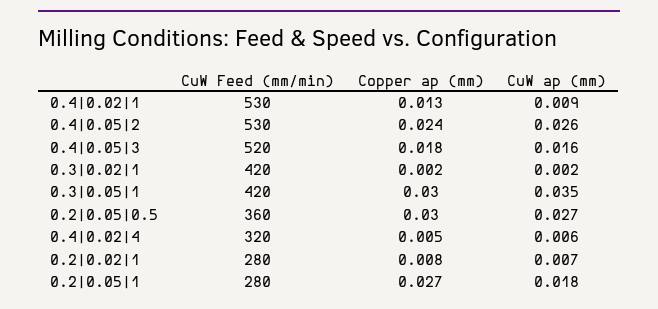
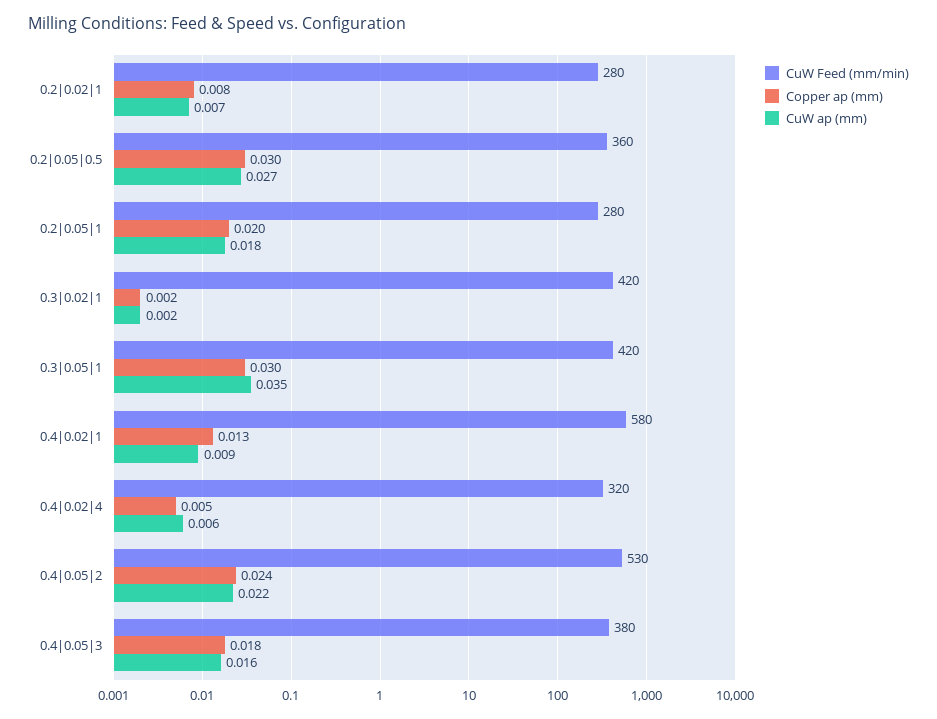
CuW Feed (mm/min), 0.4|0.02|1: 530 -> 580
CuW ap (mm), 0.4|0.05|2: 0.026 -> 0.022
CuW Feed (mm/min), 0.4|0.05|3: 520 -> 380
Copper ap (mm), 0.2|0.05|1: 0.027 -> 0.02

